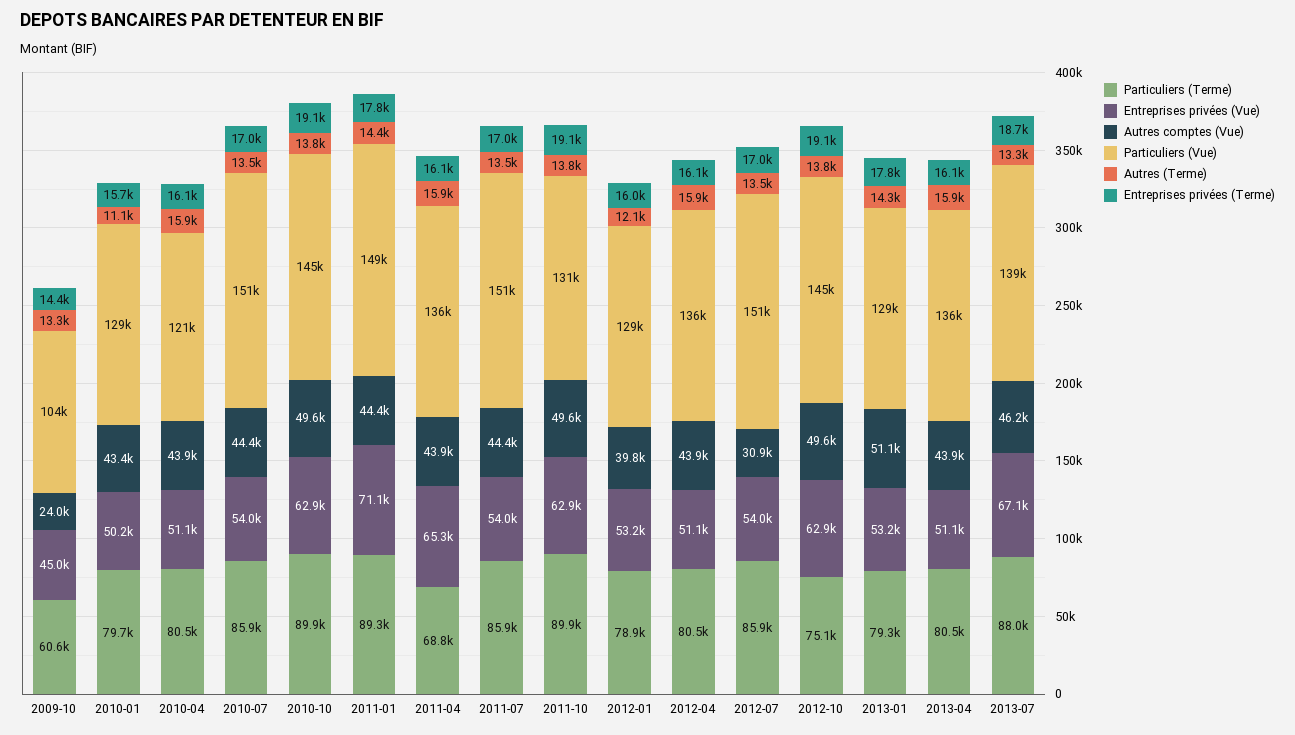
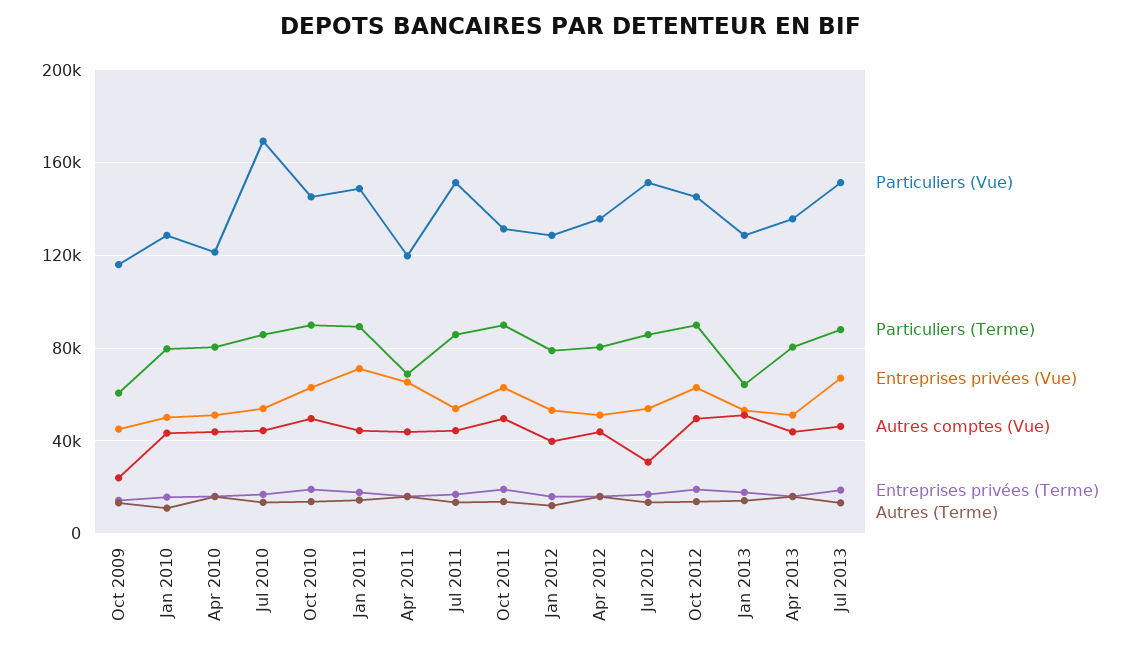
Particuliers (Vue), 2009-10: 104000 -> 115000
Particuliers (Vue), 2010-07: 151000 -> 170000
Particuliers (Vue), 2011-04: 136000 -> 120000
Particuliers (Terme), 2012-10: 75100 -> 90000
Particuliers (Terme), 2013-01: 79300 -> 65000
Particuliers (Vue), 2013-07: 139000 -> 150000

